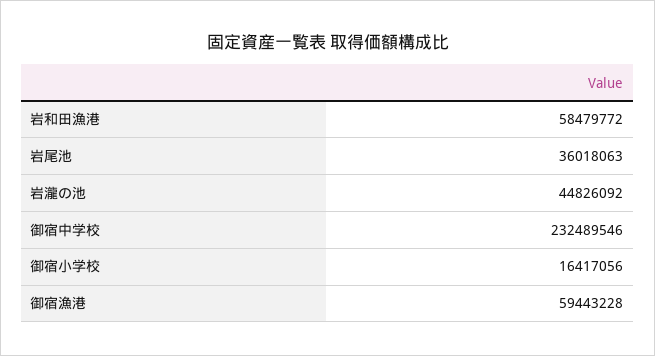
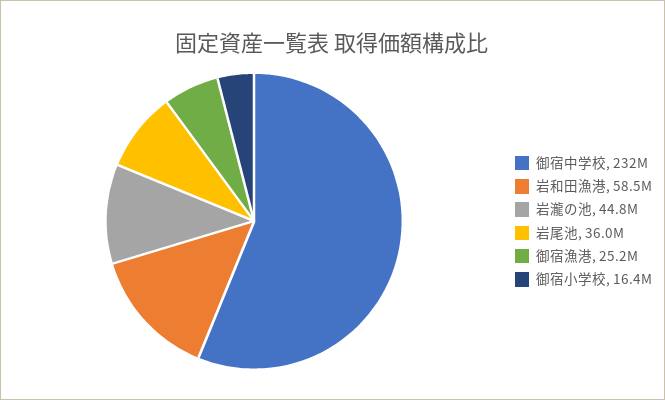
御宿漁港: 59443228 -> 25200000

